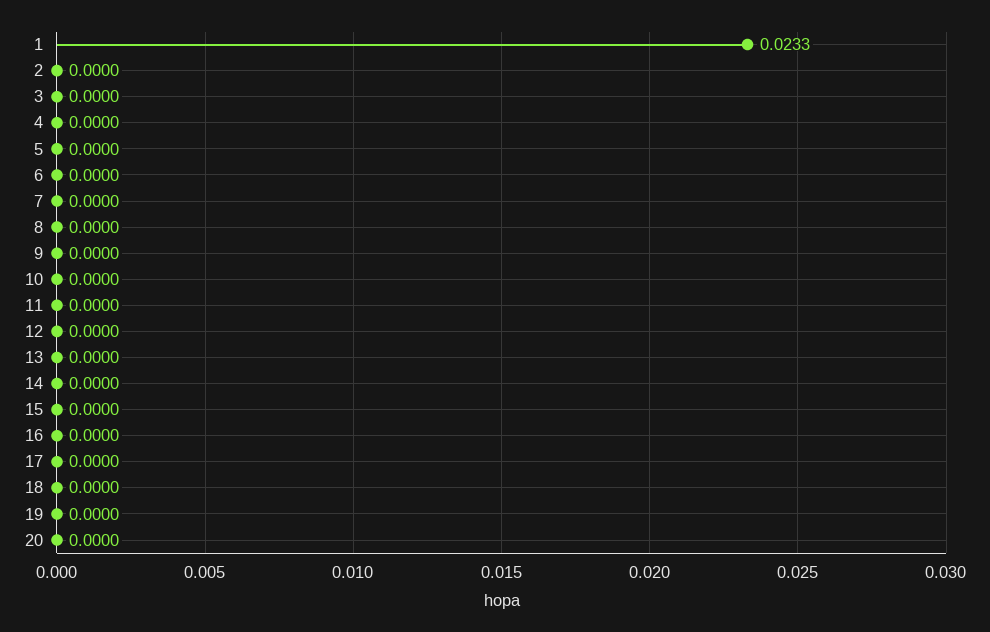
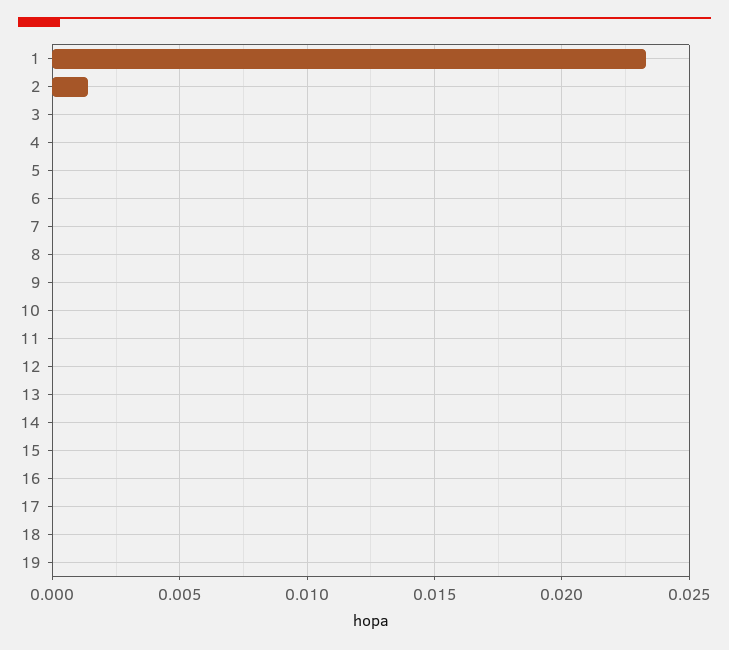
2: 0 -> 0.0015
20: 0 -> none

